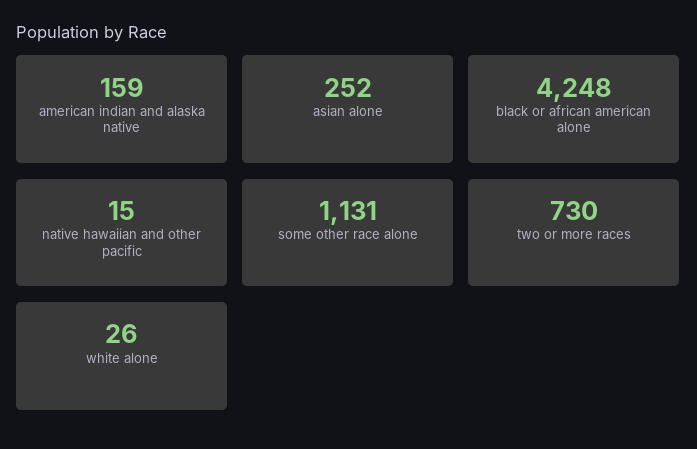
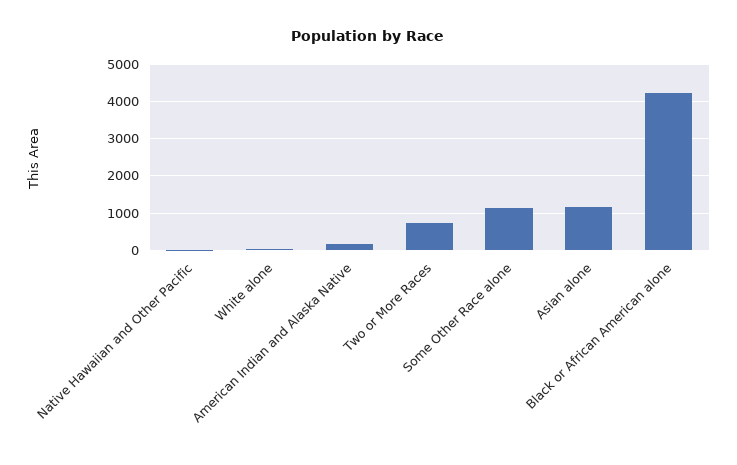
asian alone: 252 -> 1200

